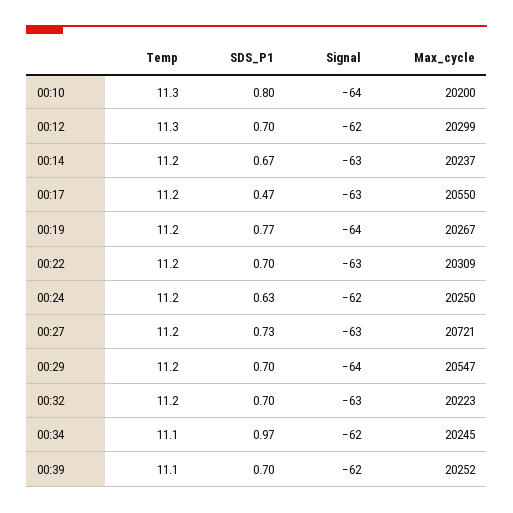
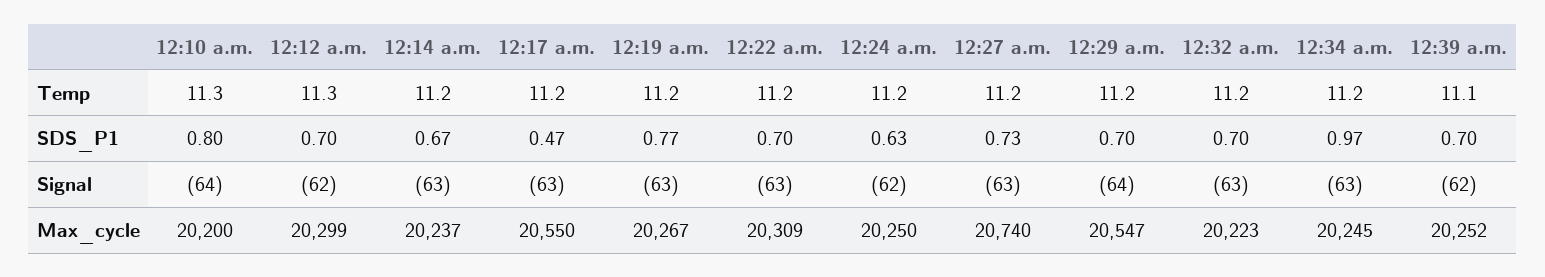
Signal, 00:19: -64 -> -63
Max_cycle, 00:27: 20721 -> 20740
Temp, 00:34: 11.1 -> 11.2
Signal, 00:34: -62 -> -63

